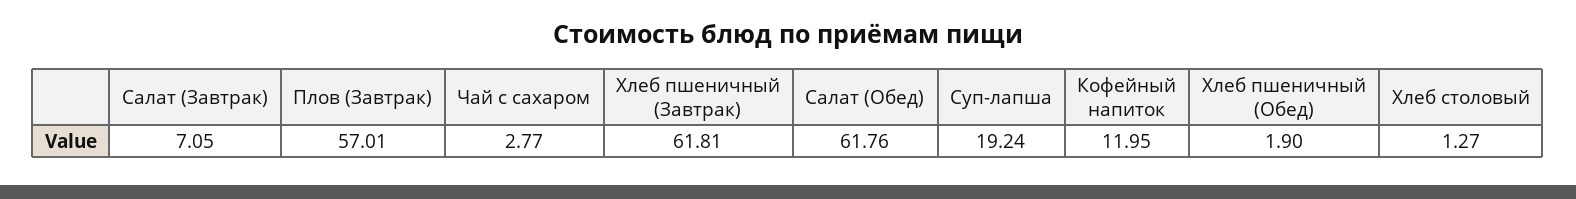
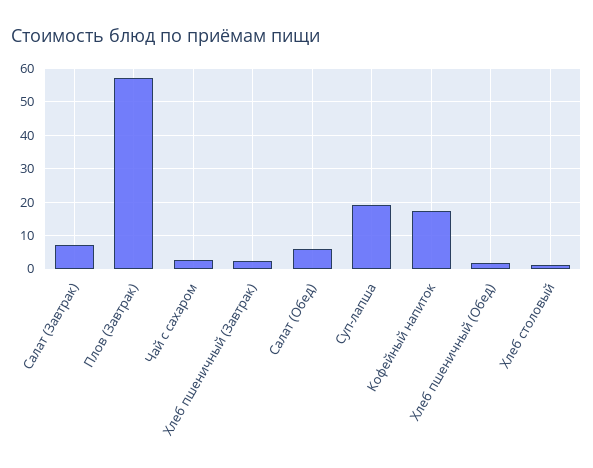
Хлеб пшеничный (Завтрак): 61.81 -> 2
Салат (Обед): 61.76 -> 6
Кофейный напиток: 11.95 -> 18

